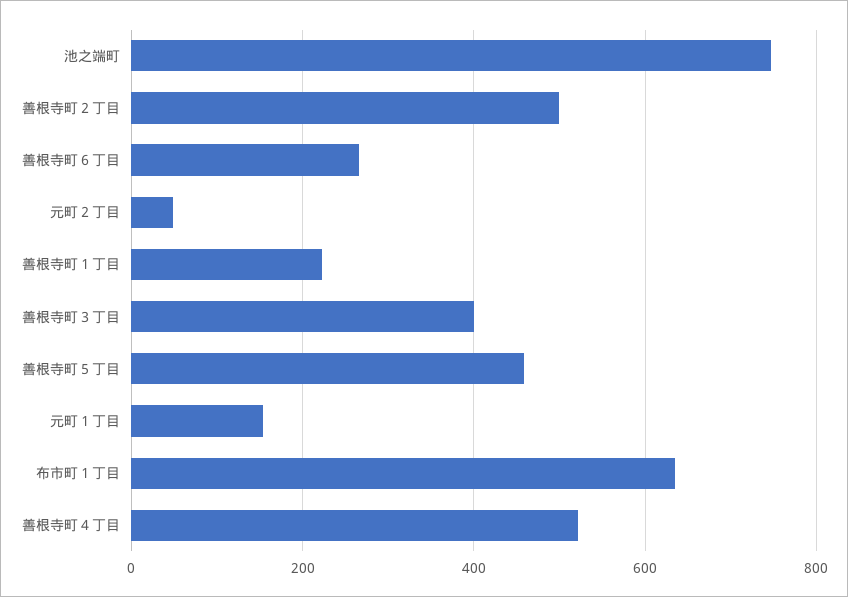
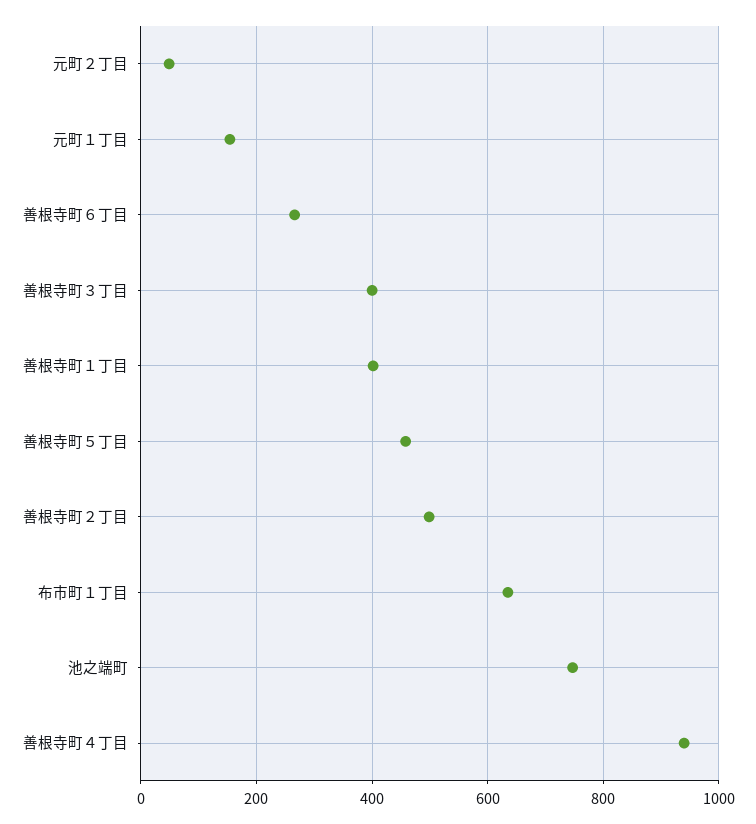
善根寺町１丁目: 220 -> 400
善根寺町４丁目: 520 -> 940

